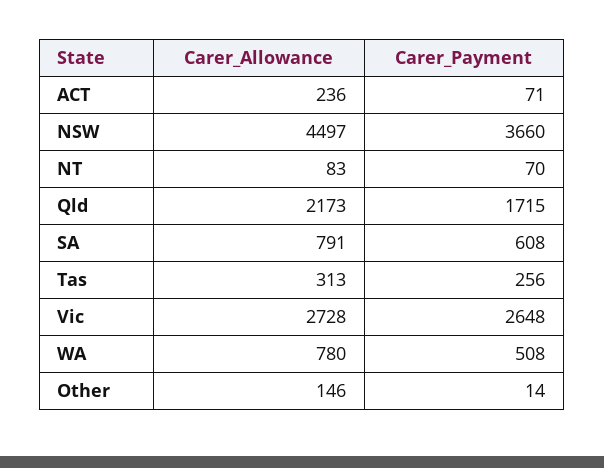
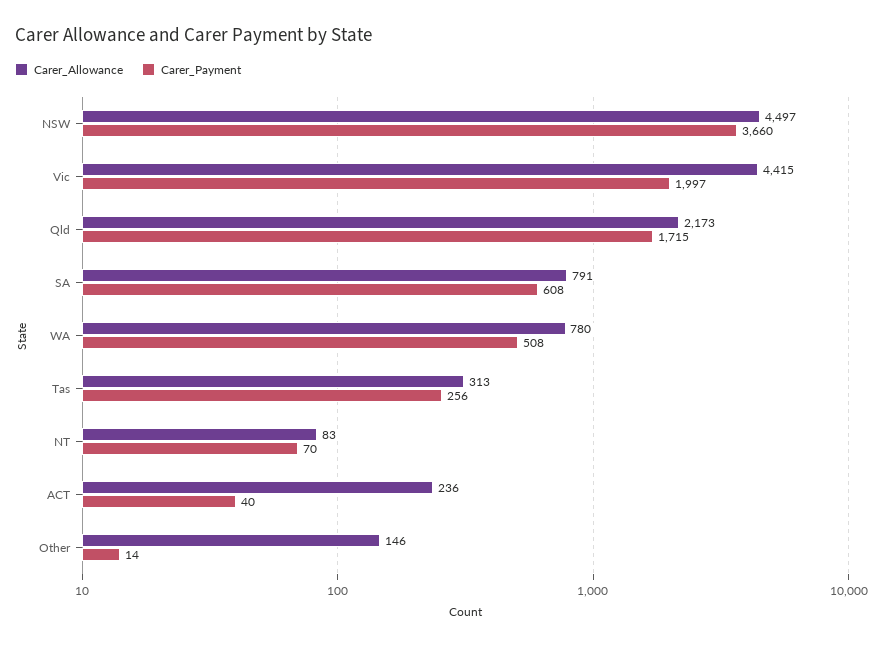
Carer_Payment, ACT: 71 -> 40
Carer_Allowance, Vic: 2728 -> 4415
Carer_Payment, Vic: 2648 -> 1997

